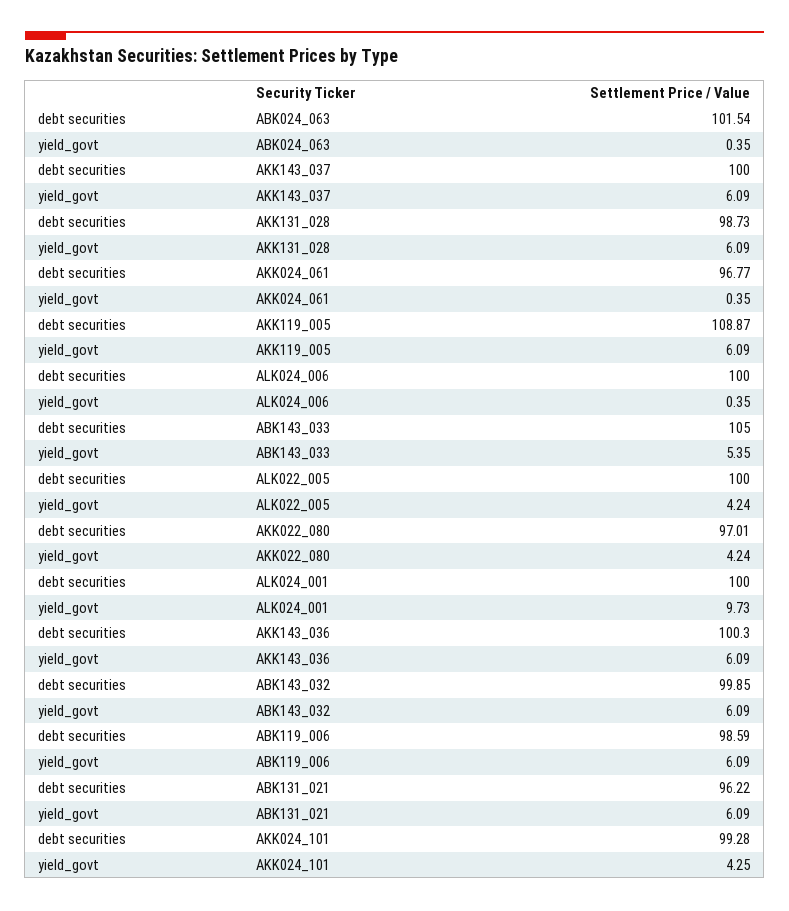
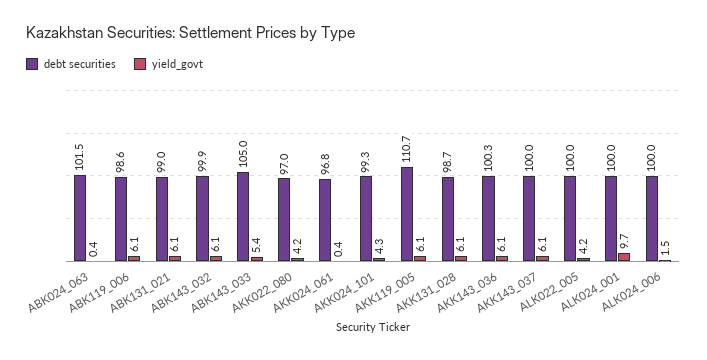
debt securities, AKK119_005: 108.87 -> 110.7
yield_govt, ALK024_006: 0.35 -> 1.5
debt securities, ABK131_021: 96.22 -> 99

